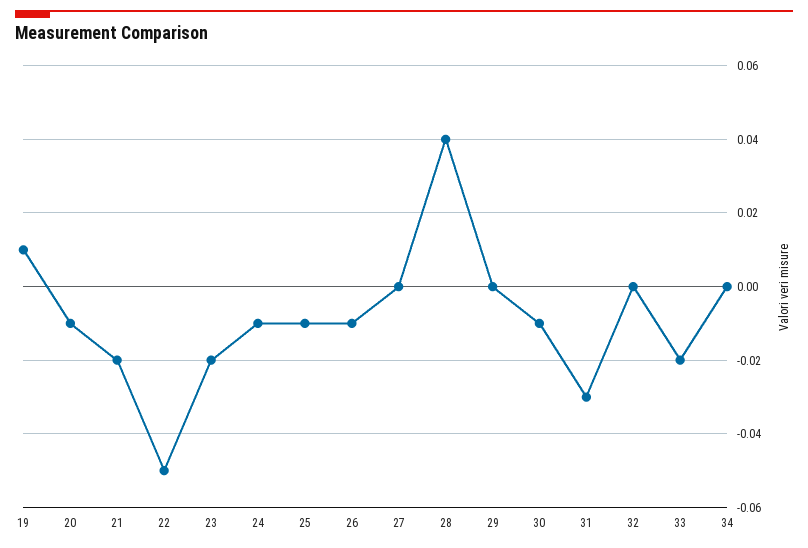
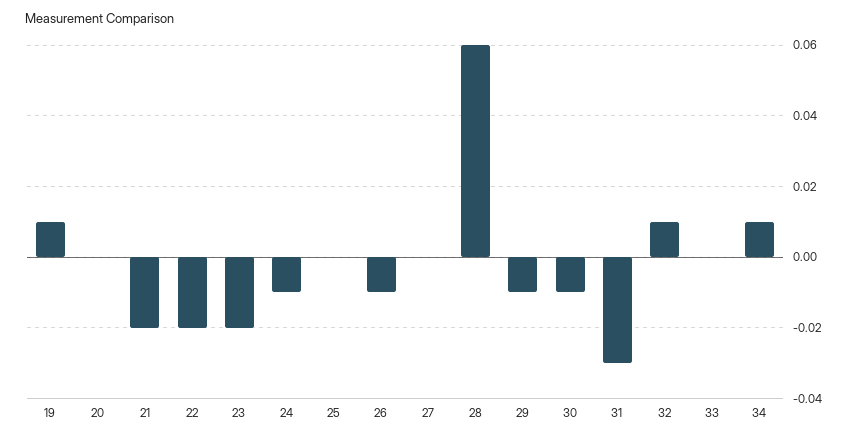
20: -0.01 -> 0
22: -0.05 -> -0.02
25: -0.01 -> 0
28: 0.04 -> 0.06
29: 0 -> -0.01
32: 0 -> 0.01
33: -0.02 -> 0
34: 0 -> 0.01

